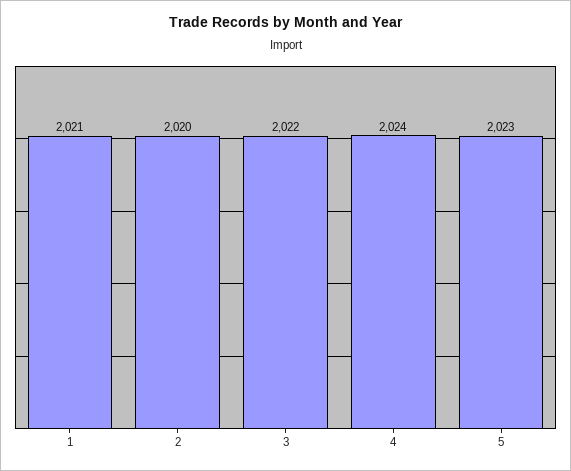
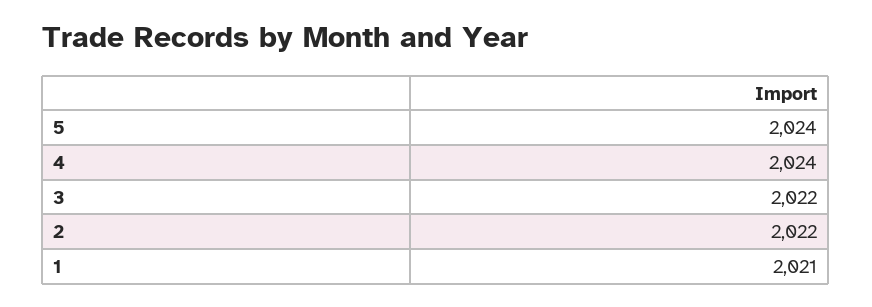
2: 2020 -> 2022
5: 2023 -> 2024

